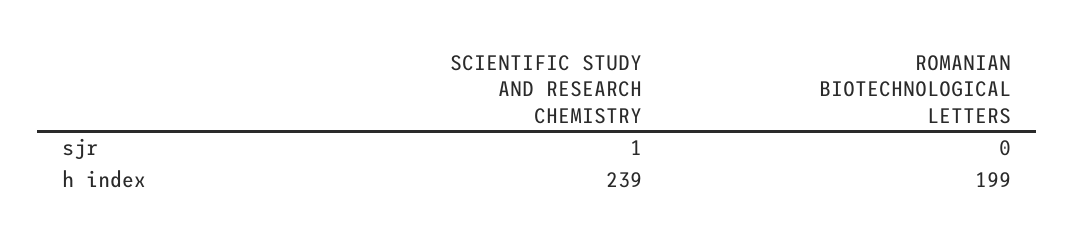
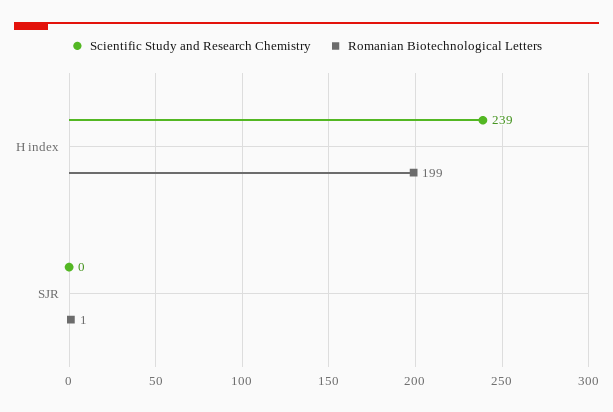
SCIENTIFIC STUDY AND RESEARCH CHEMISTRY, sjr: 1 -> 0
ROMANIAN BIOTECHNOLOGICAL LETTERS, sjr: 0 -> 1

